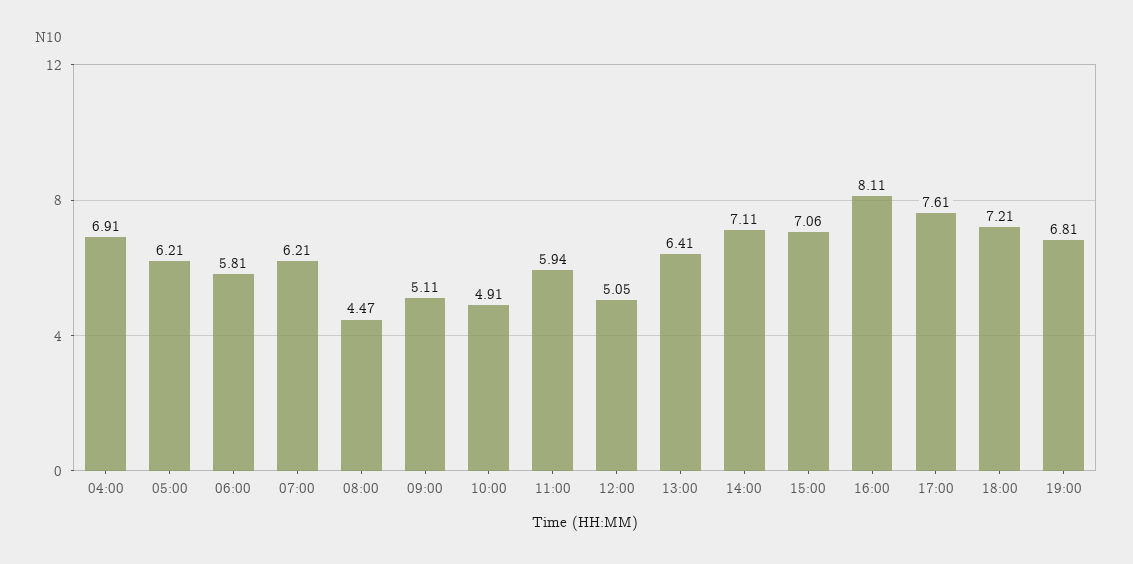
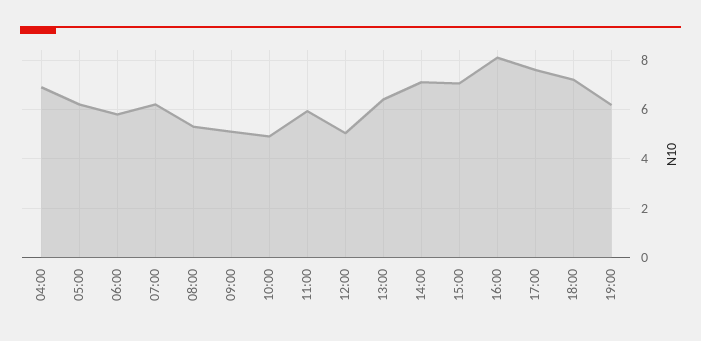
08:00: 4.47 -> 5.25
19:00: 6.81 -> 6.25

